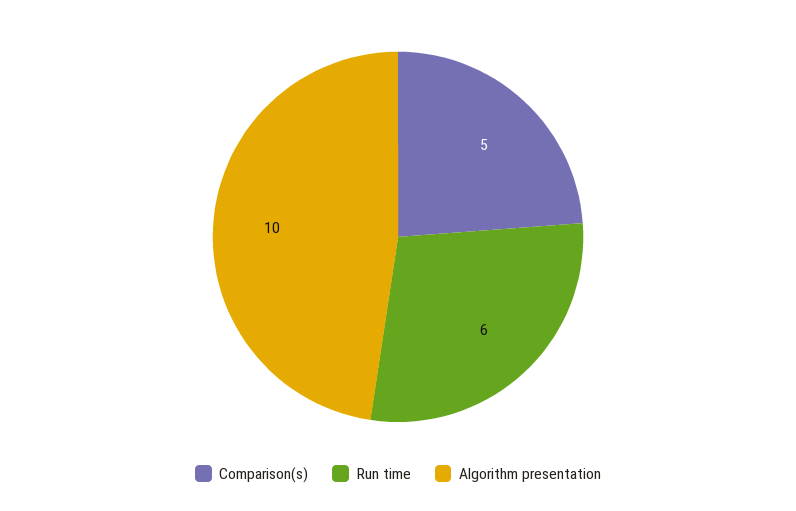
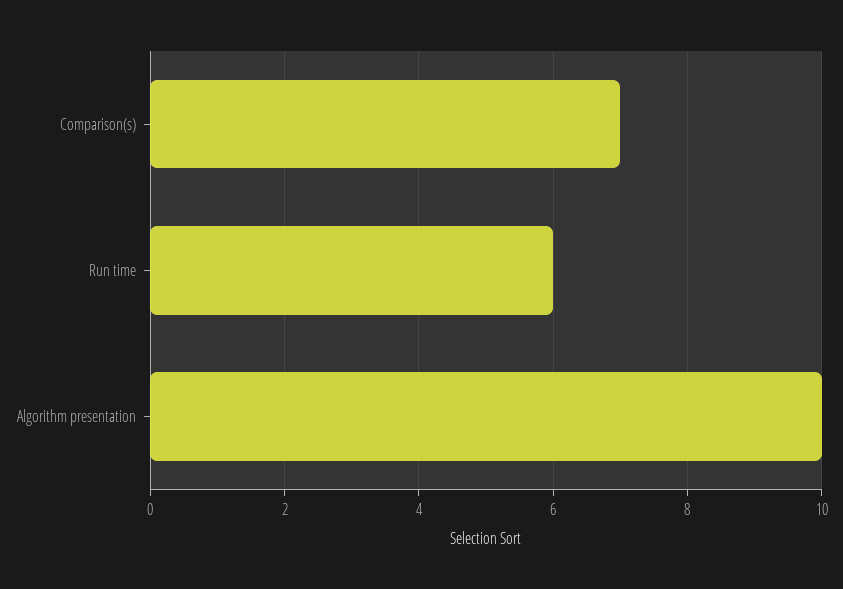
Comparison(s): 5 -> 7

